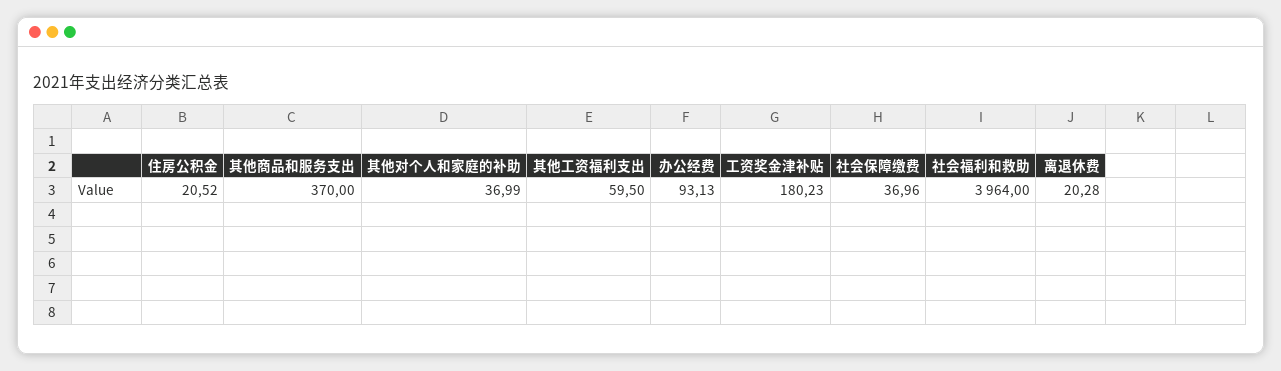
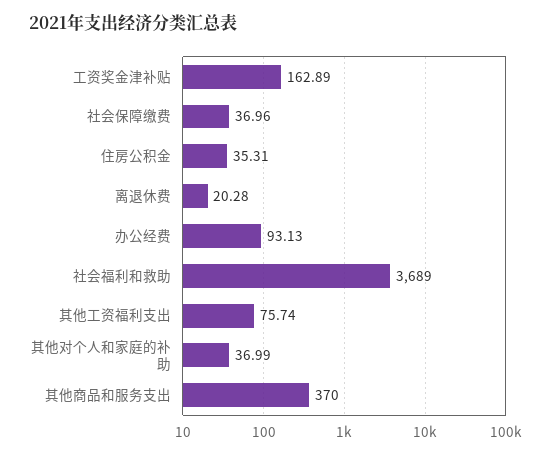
住房公积金: 20.52 -> 35.31
其他工资福利支出: 59.5 -> 75.74
工资奖金津补贴: 180.23 -> 162.89
社会福利和救助: 3964 -> 3689

